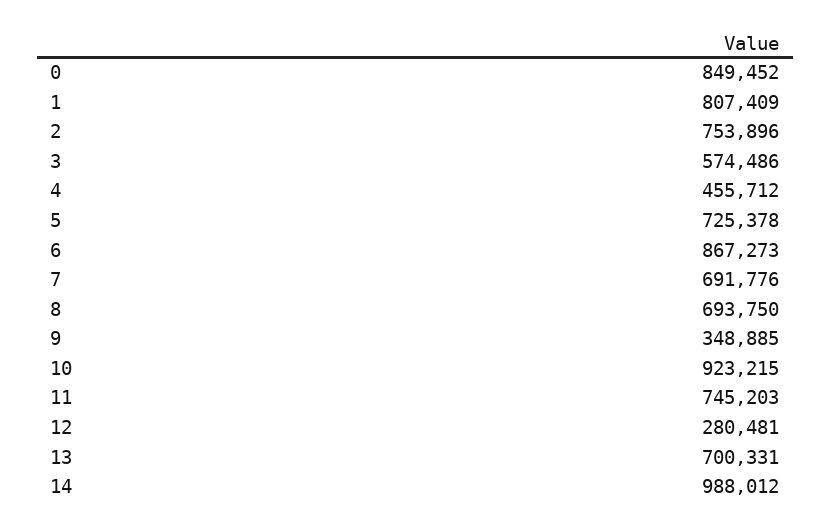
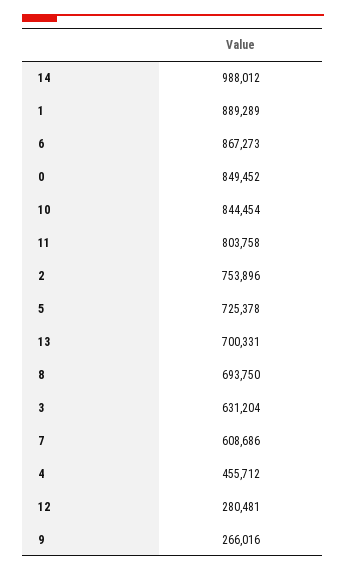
1: 807409 -> 889289
3: 574486 -> 631204
7: 691776 -> 608686
9: 348885 -> 266016
10: 923215 -> 844454
11: 745203 -> 803758

